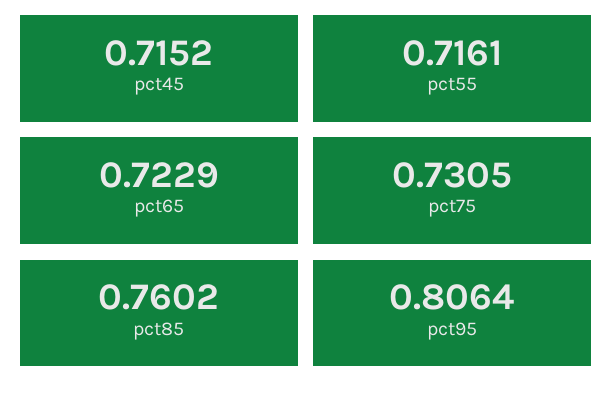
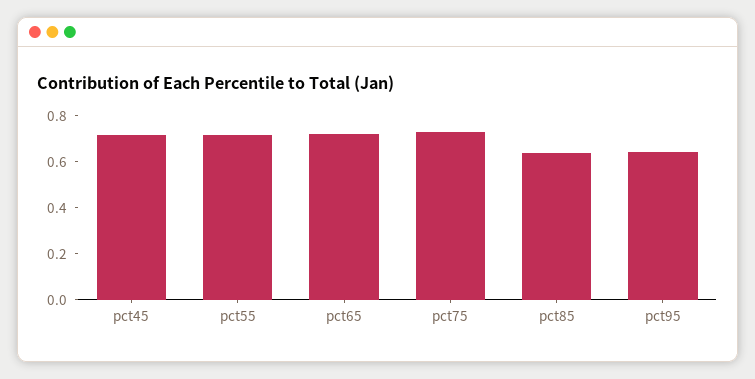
pct85: 0.7602 -> 0.65
pct95: 0.8064 -> 0.65

